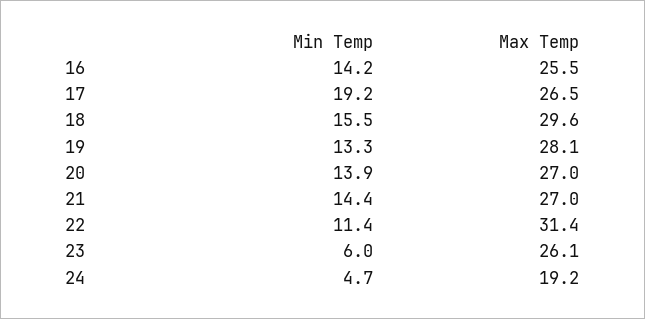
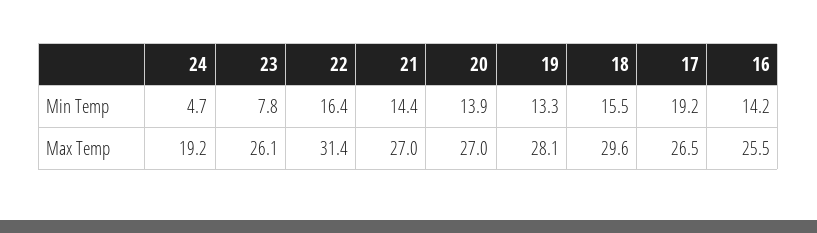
Min Temp, 22: 11.4 -> 16.4
Min Temp, 23: 6 -> 7.8

